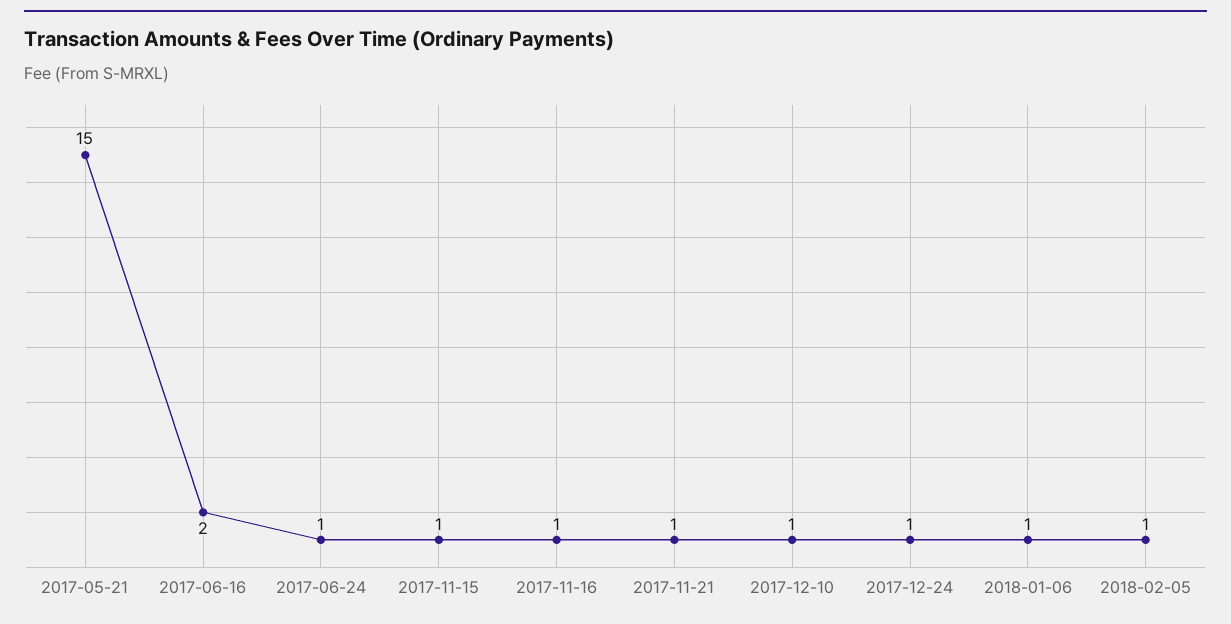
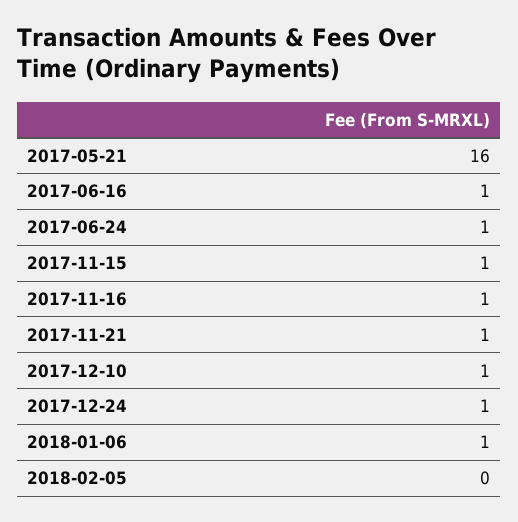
2017-05-21: 15 -> 16
2017-06-16: 2 -> 1
2018-02-05: 1 -> 0

